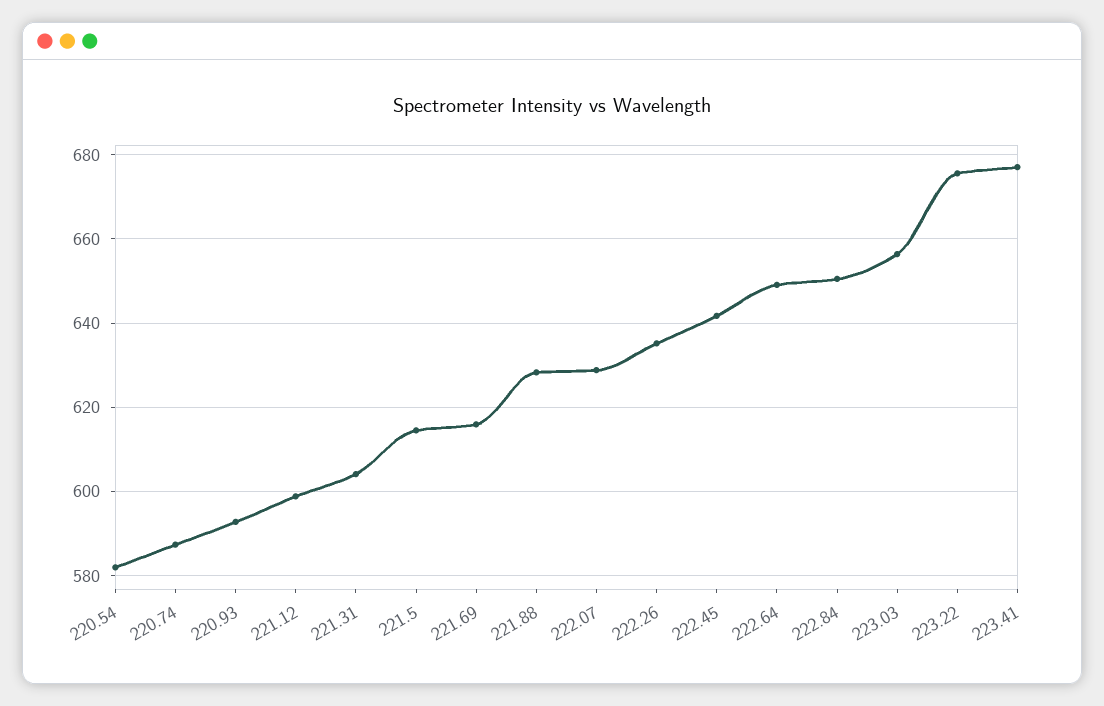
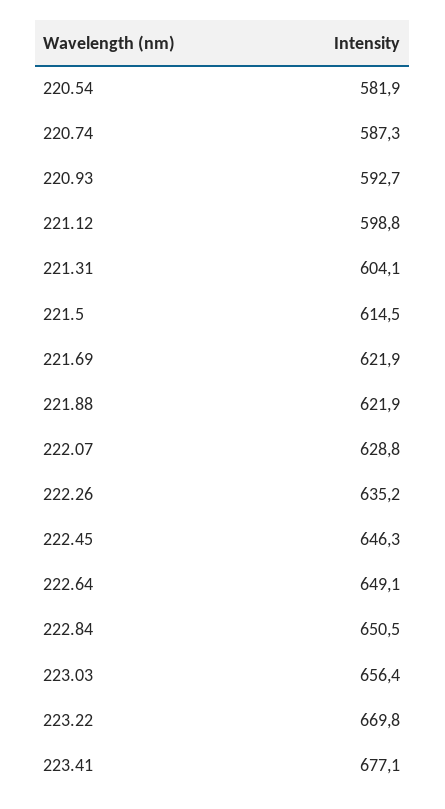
221.69: 616 -> 621.9
221.88: 628 -> 621.9
222.45: 642 -> 646.3
223.22: 676 -> 669.8

